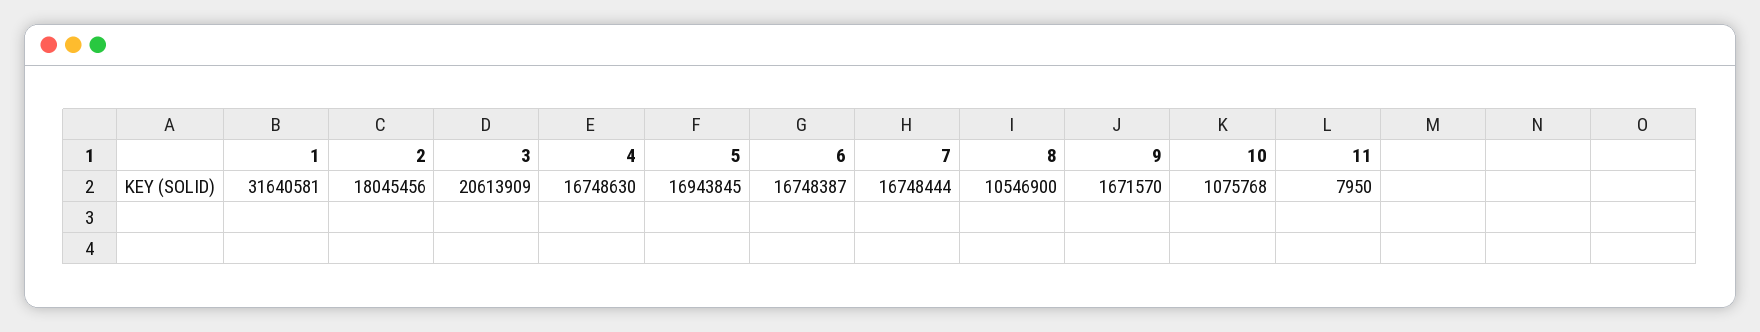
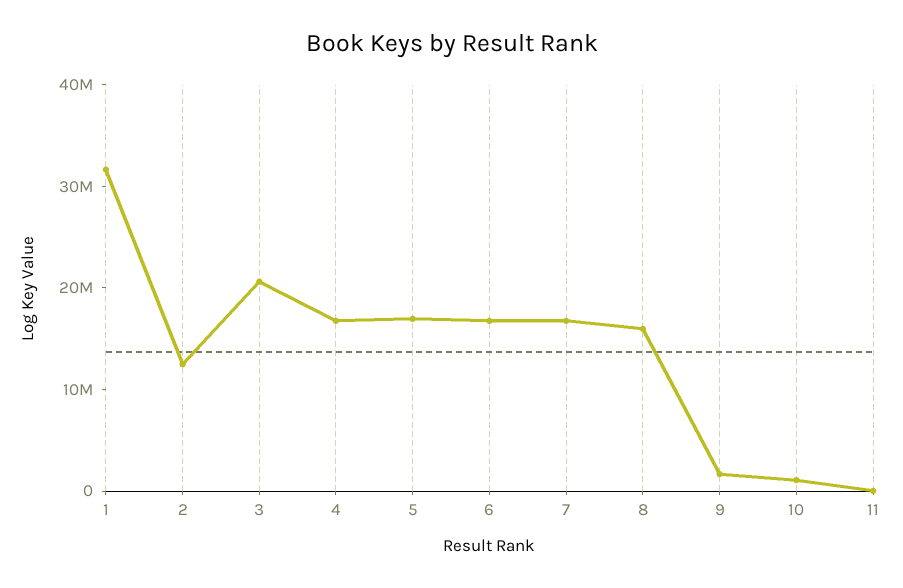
2: 18045456 -> 12000000
8: 10546900 -> 16000000

